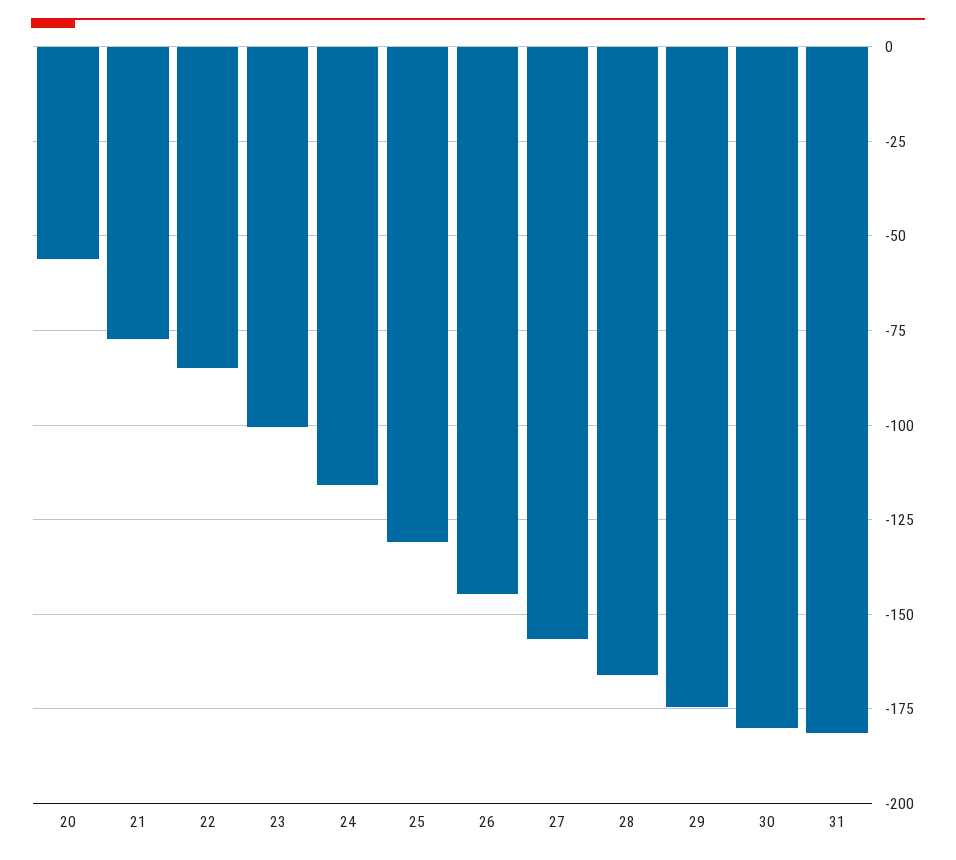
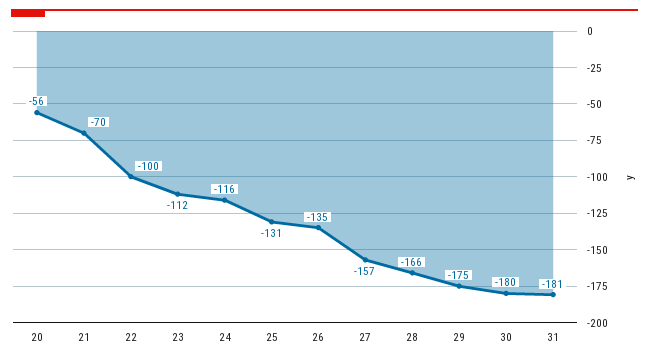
21: -77.5 -> -70
22: -85 -> -100
23: -100 -> -112
26: -145 -> -135

